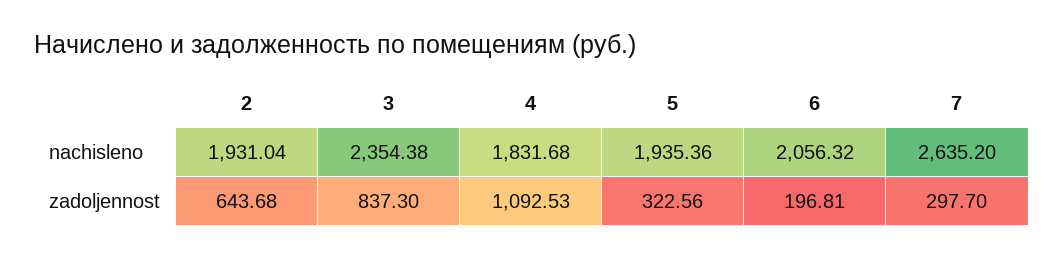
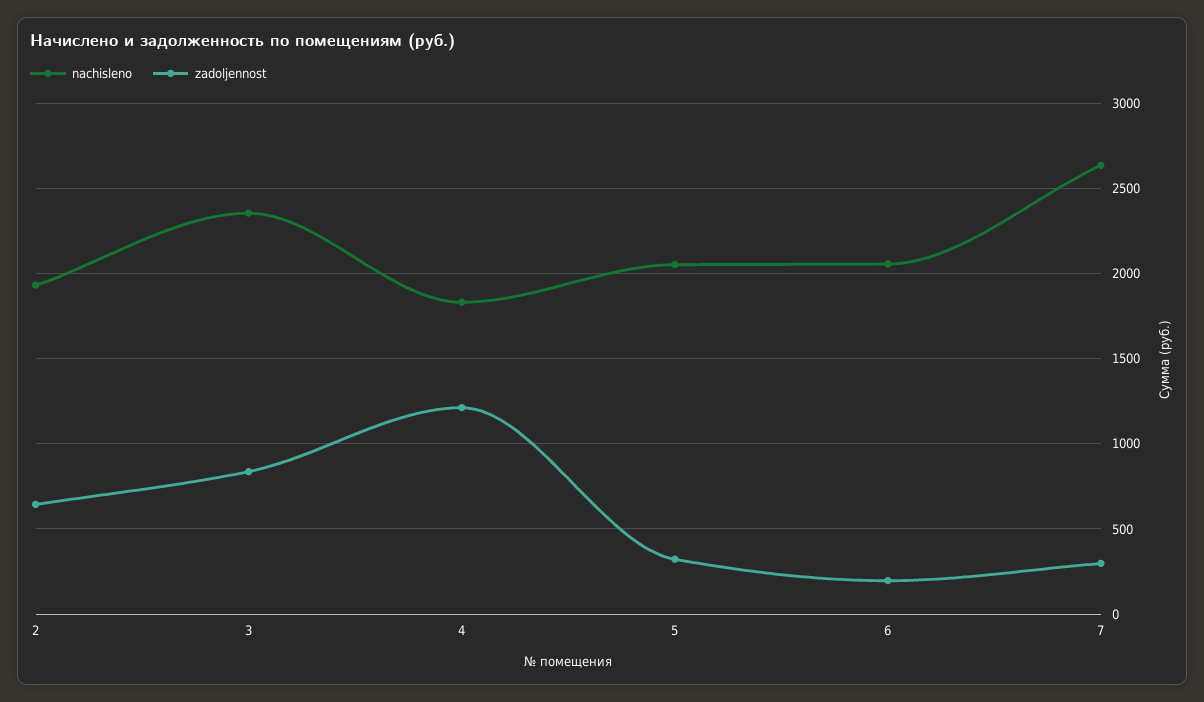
nachisleno, 5: 1935.36 -> 2050
zadoljennost, 4: 1092.53 -> 1200

